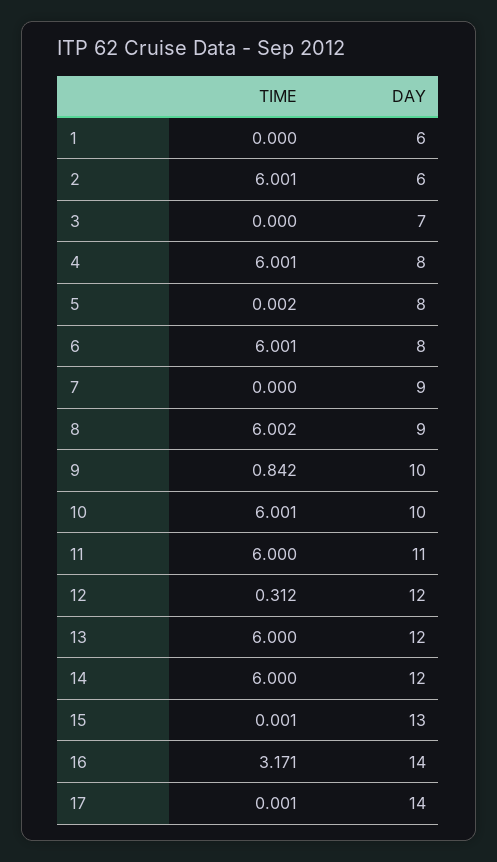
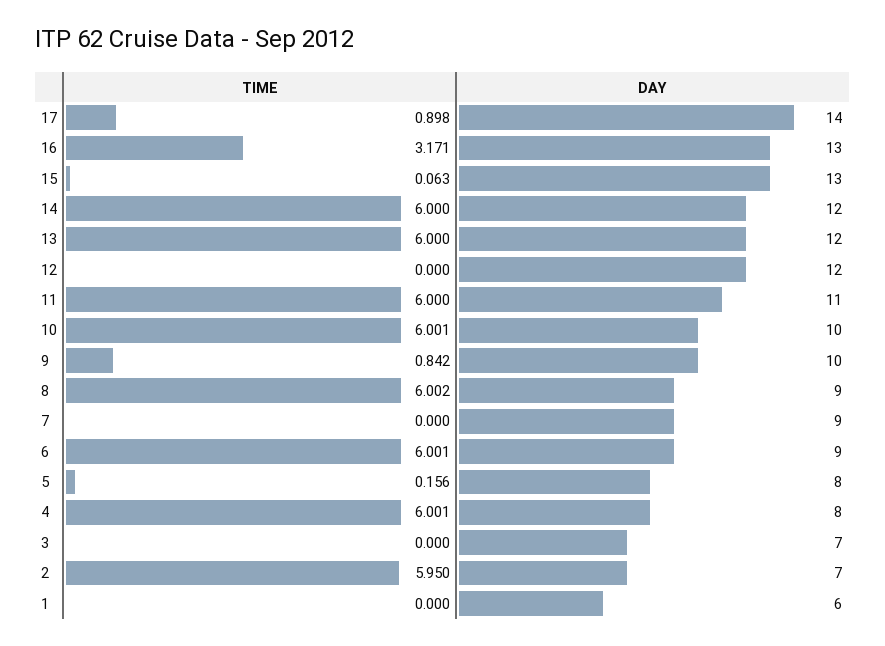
TIME, 2: 6.001 -> 5.95
DAY, 2: 6 -> 7
TIME, 5: 0.002 -> 0.156
DAY, 6: 8 -> 9
TIME, 12: 0.312 -> 0
TIME, 15: 0.001 -> 0.063
DAY, 16: 14 -> 13
TIME, 17: 0.001 -> 0.898

